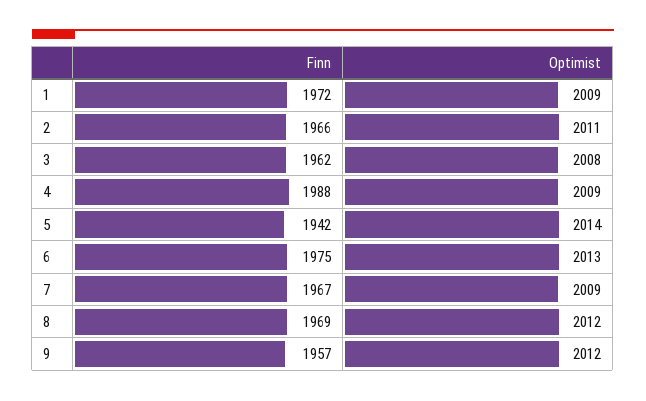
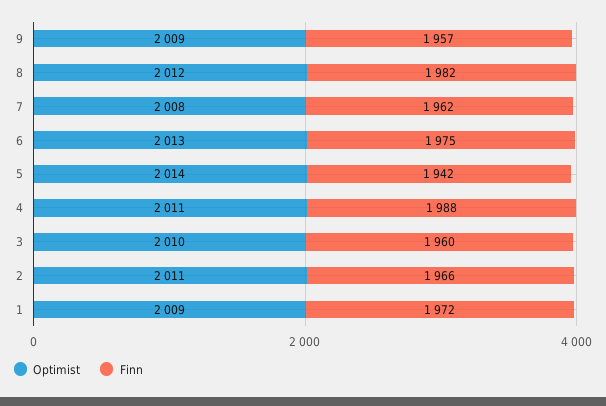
Finn, 3: 1962 -> 1960
Optimist, 3: 2008 -> 2010
Optimist, 4: 2009 -> 2011
Finn, 7: 1967 -> 1962
Optimist, 7: 2009 -> 2008
Finn, 8: 1969 -> 1982
Optimist, 9: 2012 -> 2009

